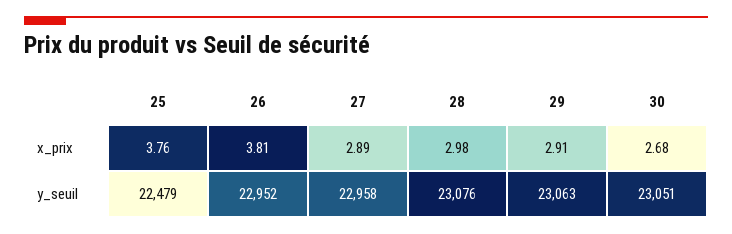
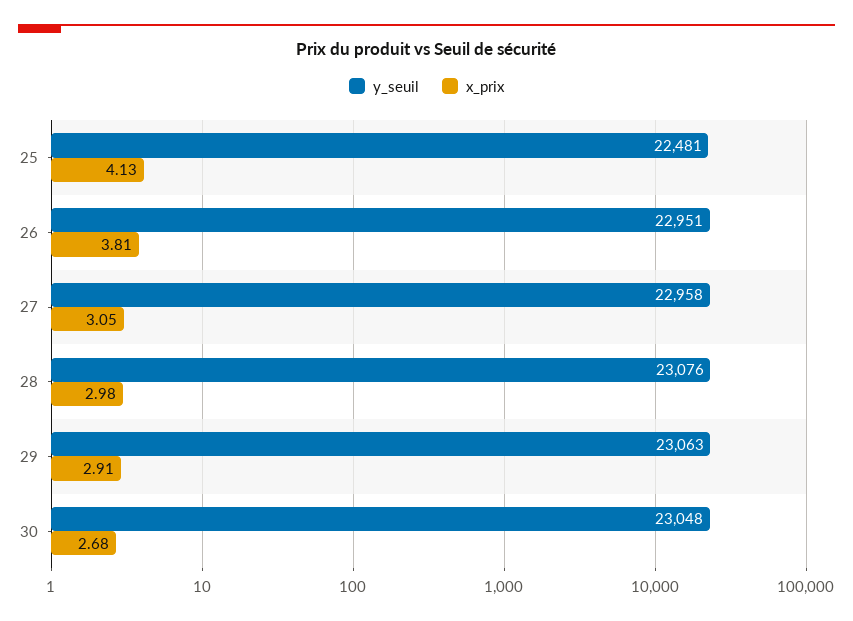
x_prix, 25: 3.76 -> 4.13
x_prix, 27: 2.89 -> 3.05
y_seuil, 25: 22479 -> 22481
y_seuil, 26: 22952 -> 22951
y_seuil, 30: 23051 -> 23048

